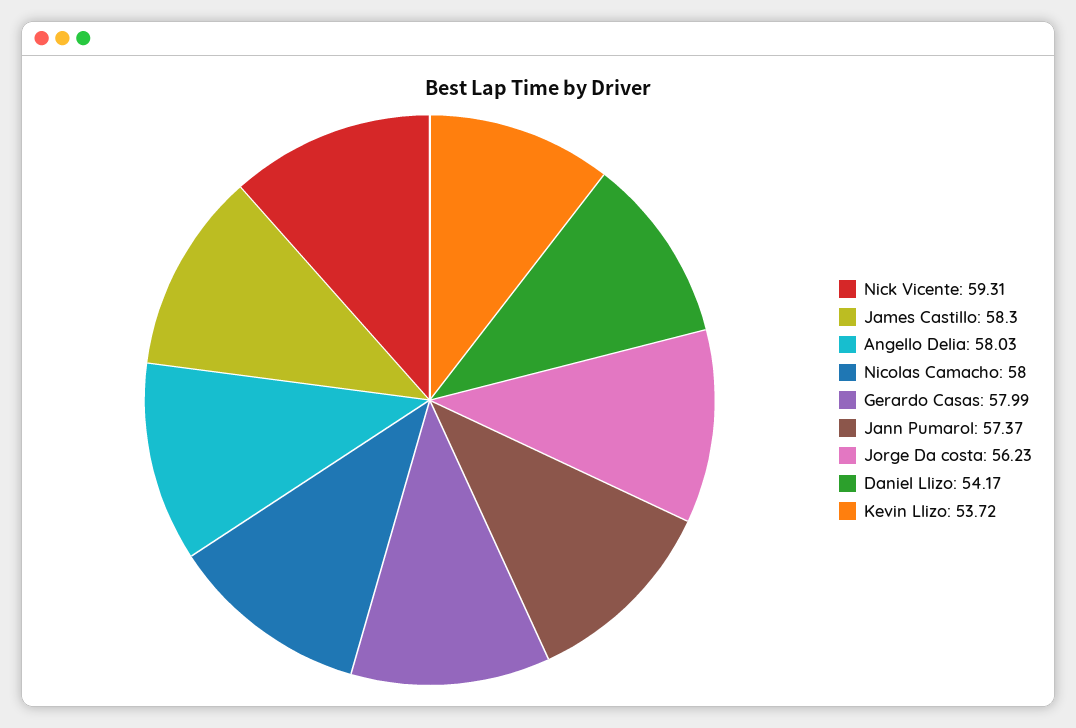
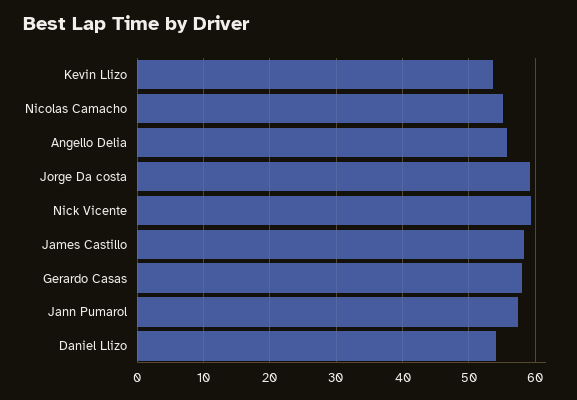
Angello Delia: 58.03 -> 56
Nicolas Camacho: 58 -> 55
Jorge Da costa: 56.23 -> 59

